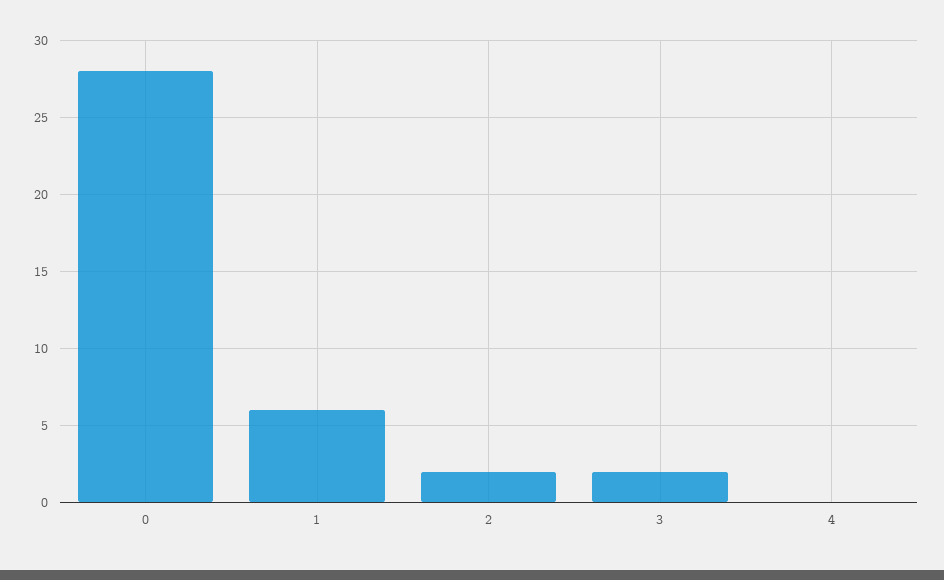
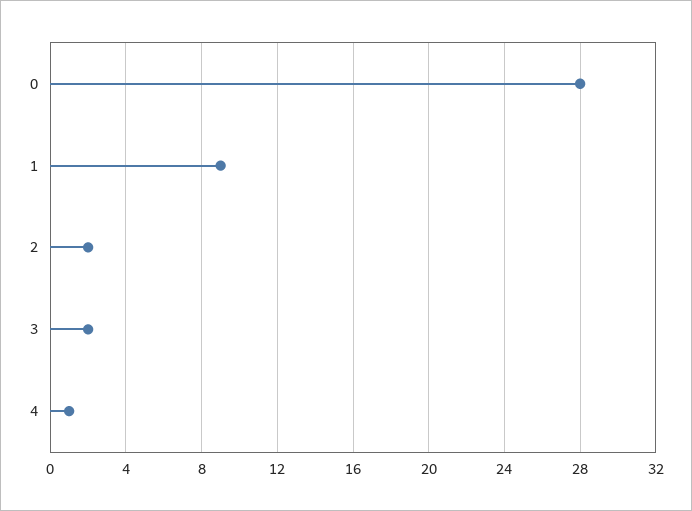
1: 6 -> 9
4: 0 -> 1

